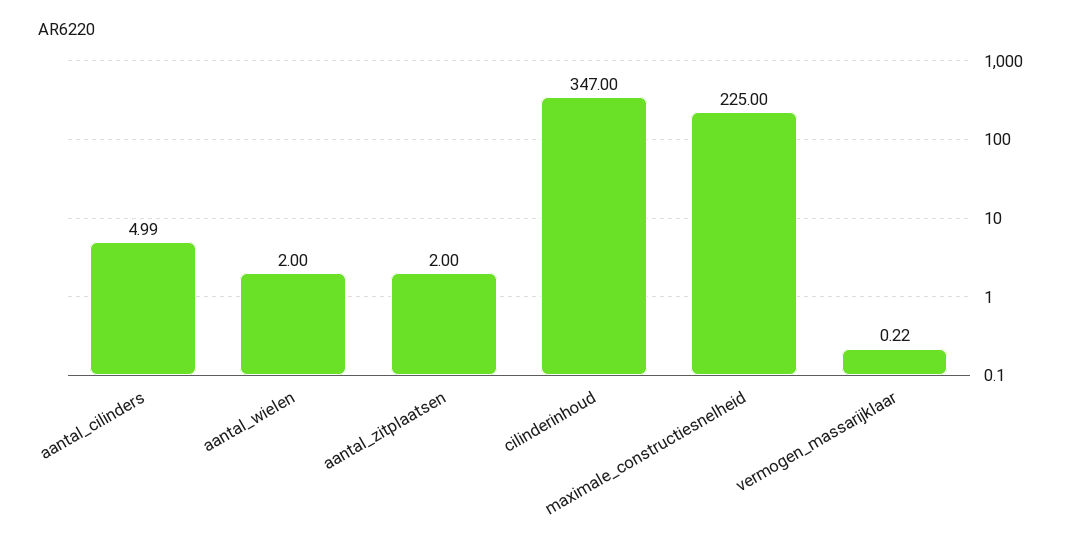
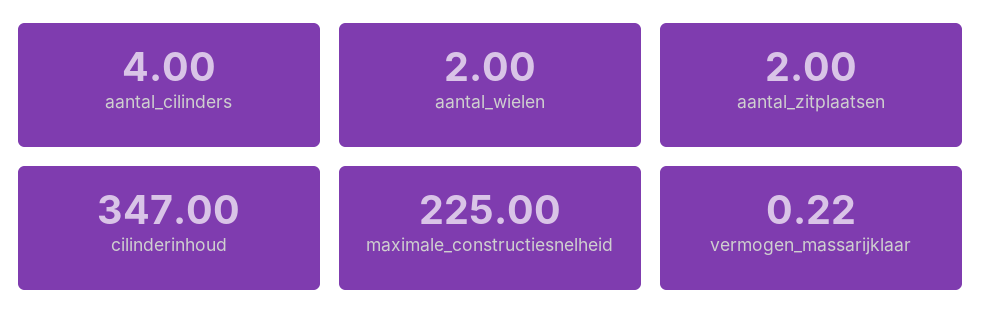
aantal_cilinders: 4.99 -> 4

